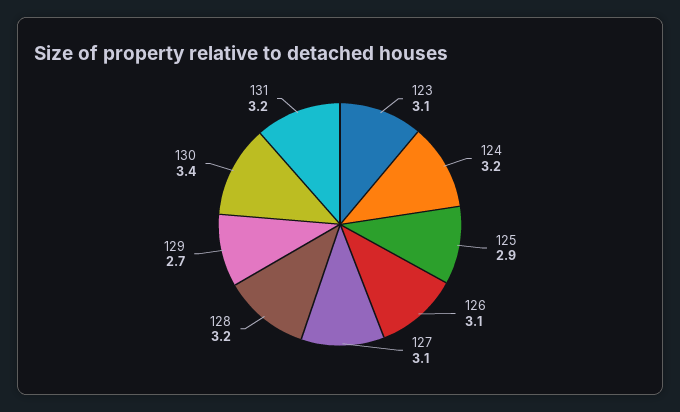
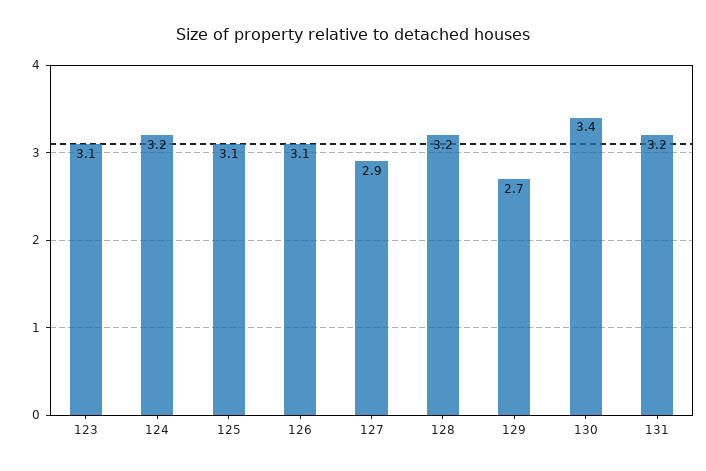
125: 2.9 -> 3.1
127: 3.1 -> 2.9

